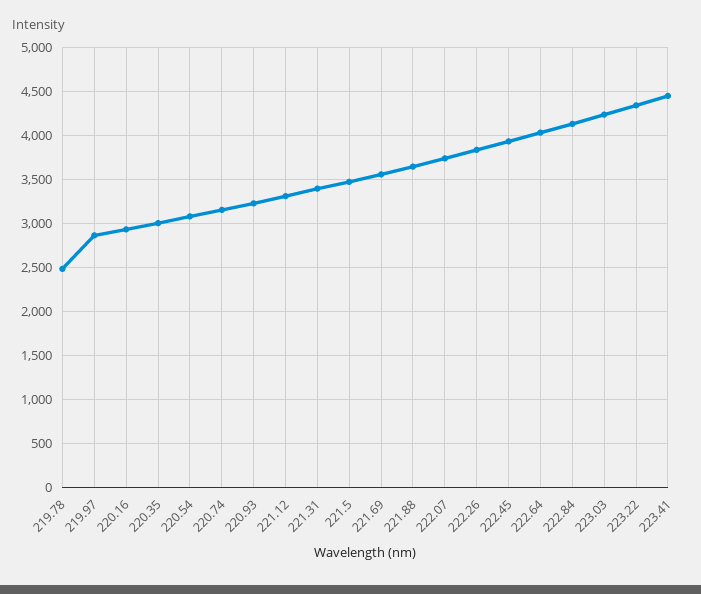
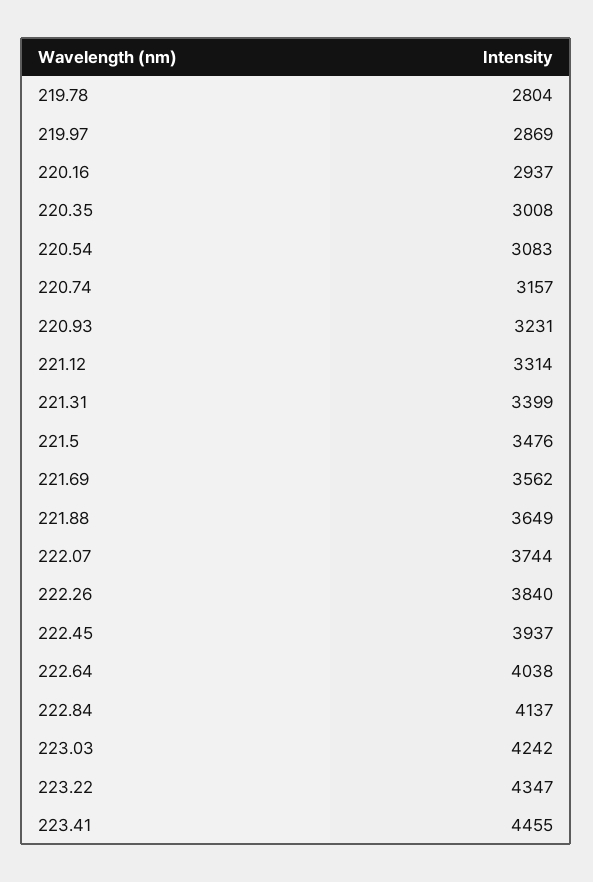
219.78: 2500 -> 2804

